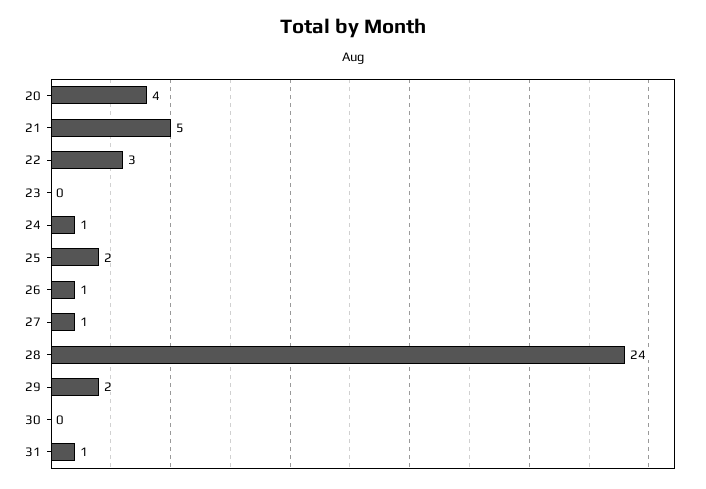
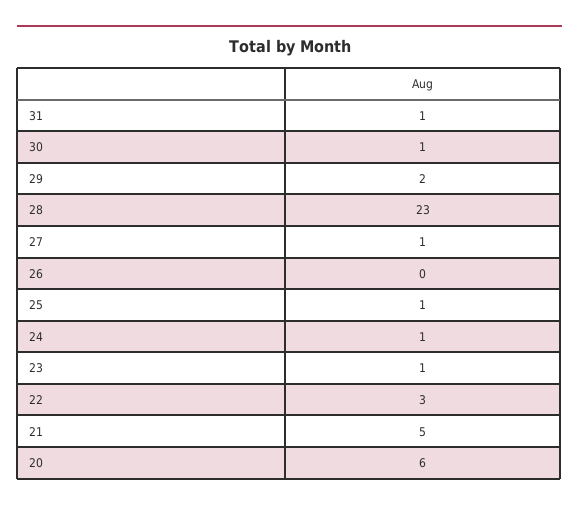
20: 4 -> 6
23: 0 -> 1
25: 2 -> 1
26: 1 -> 0
28: 24 -> 23
30: 0 -> 1

